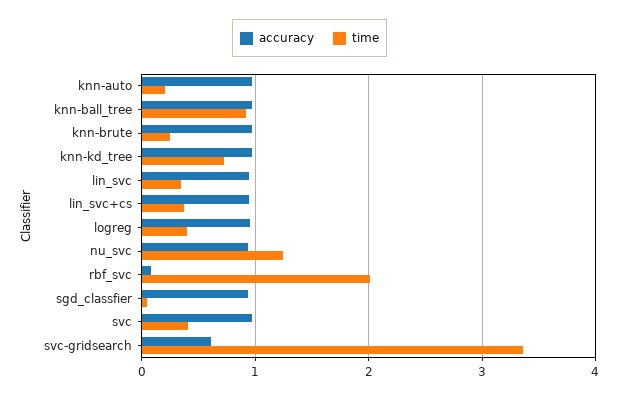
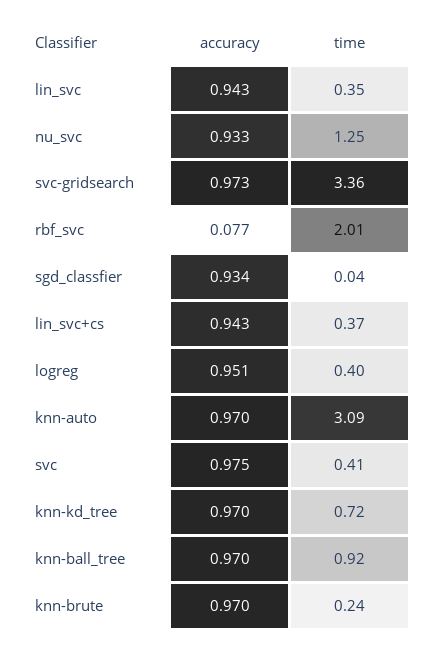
time, knn-auto: 0.2 -> 3.09
accuracy, svc-gridsearch: 0.6 -> 0.973

